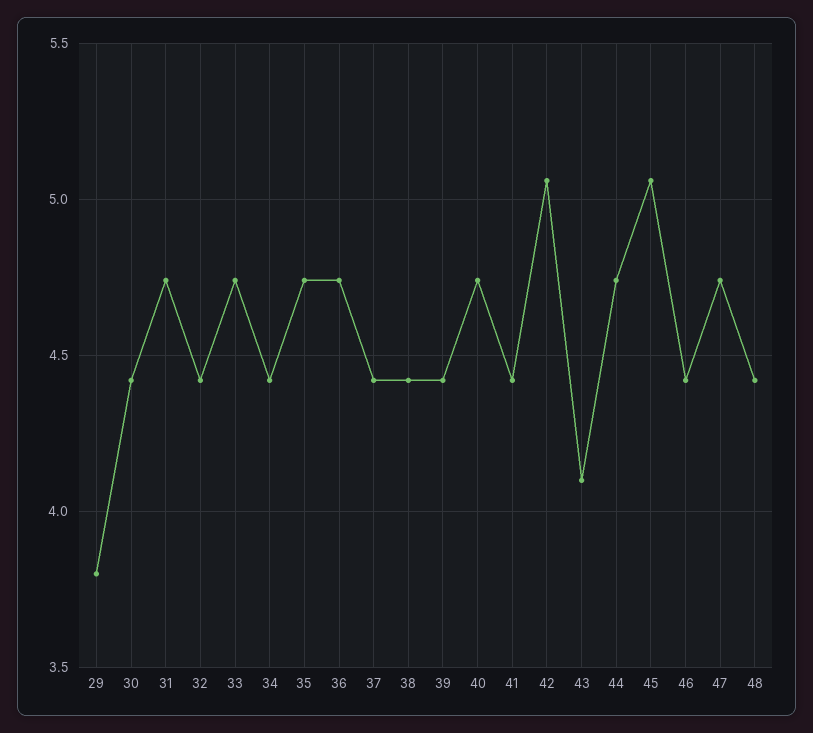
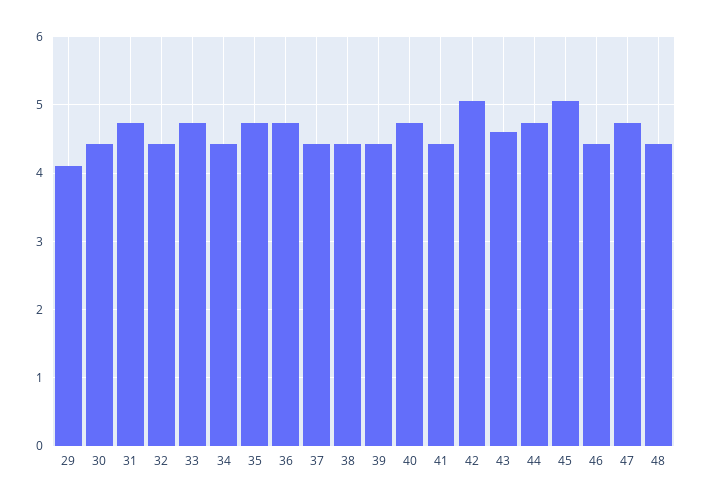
29: 3.8 -> 4.1
43: 4.1 -> 4.6

